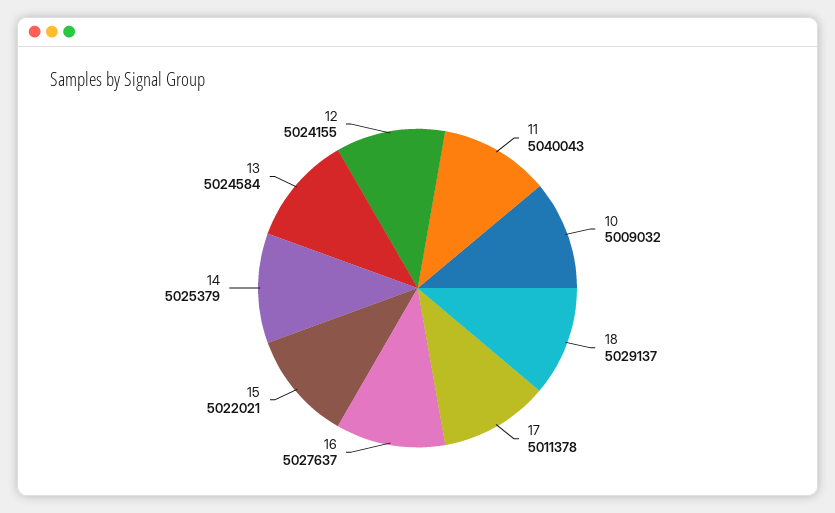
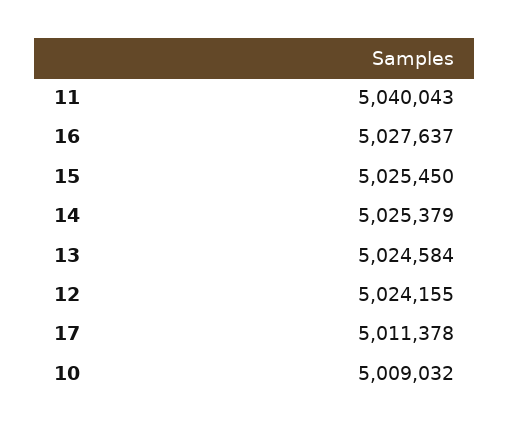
18: 5029137 -> none
15: 5022021 -> 5025450

